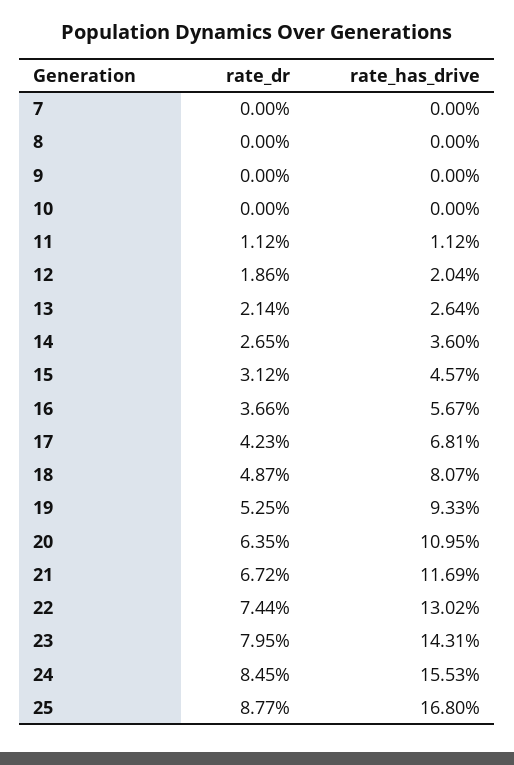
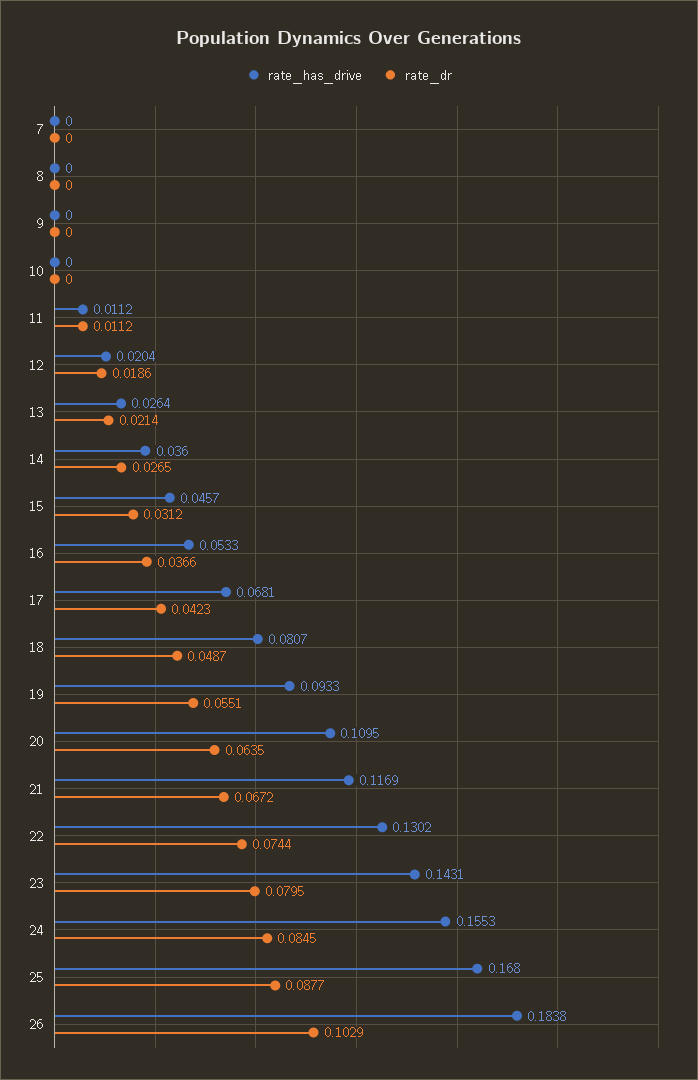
rate_has_drive, 16: 0.0567 -> 0.0533
rate_dr, 19: 0.0525 -> 0.0551
rate_has_drive, 26: none -> 0.1838
rate_dr, 26: none -> 0.1029

